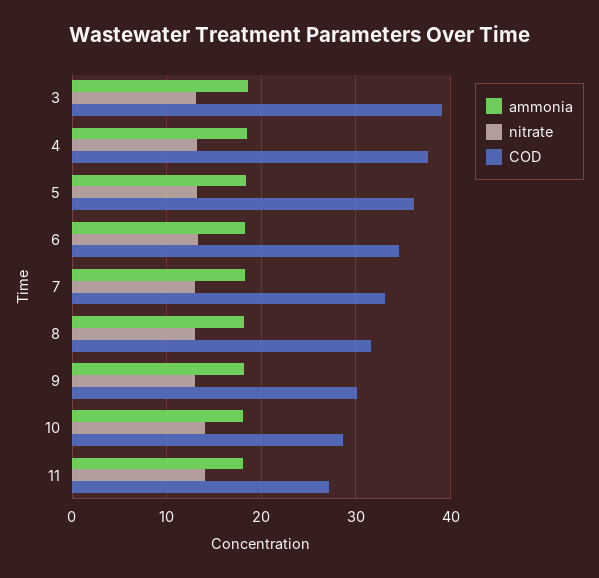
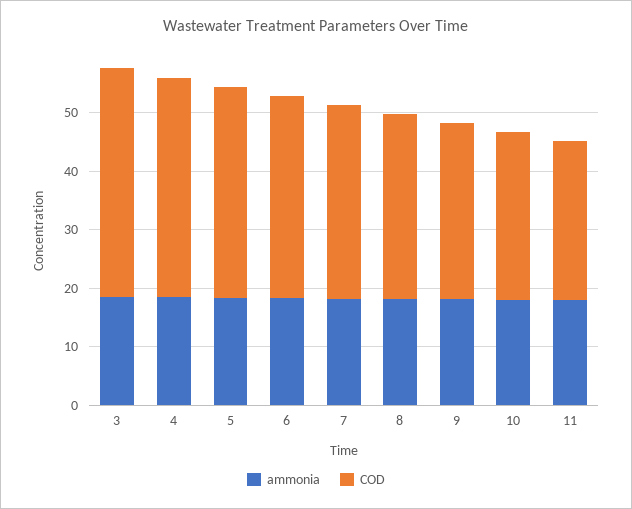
nitrate, 3: 13 -> none
nitrate, 4: 13 -> none
nitrate, 5: 13 -> none
nitrate, 6: 13 -> none
nitrate, 7: 13 -> none
nitrate, 8: 13 -> none
nitrate, 9: 13 -> none
nitrate, 10: 14 -> none
nitrate, 11: 14 -> none

